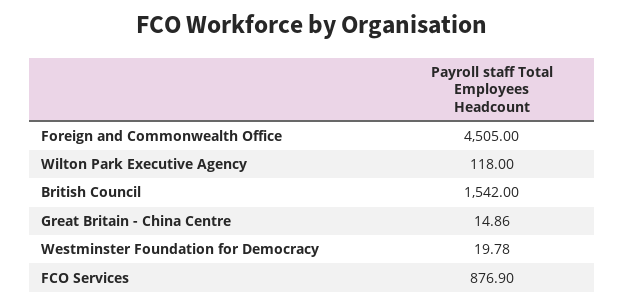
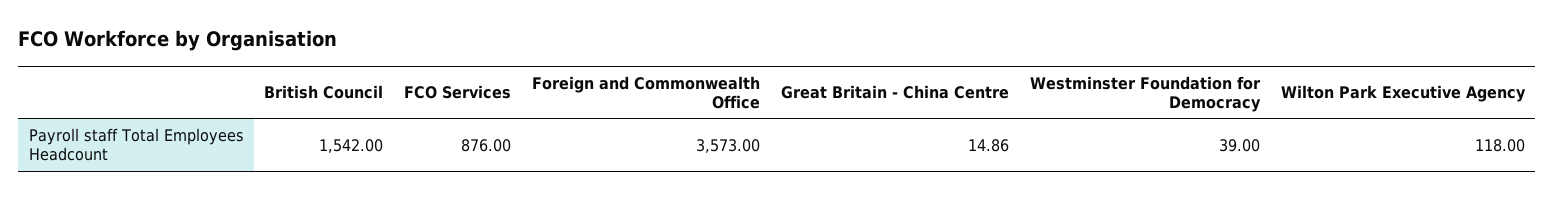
Foreign and Commonwealth Office: 4505 -> 3573
Westminster Foundation for Democracy: 19.78 -> 39
FCO Services: 876.9 -> 876

